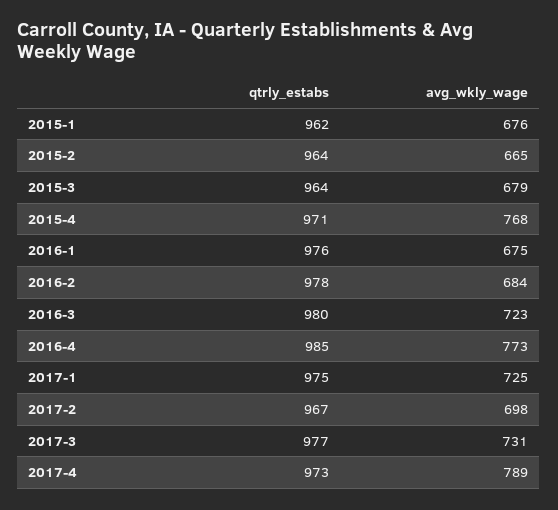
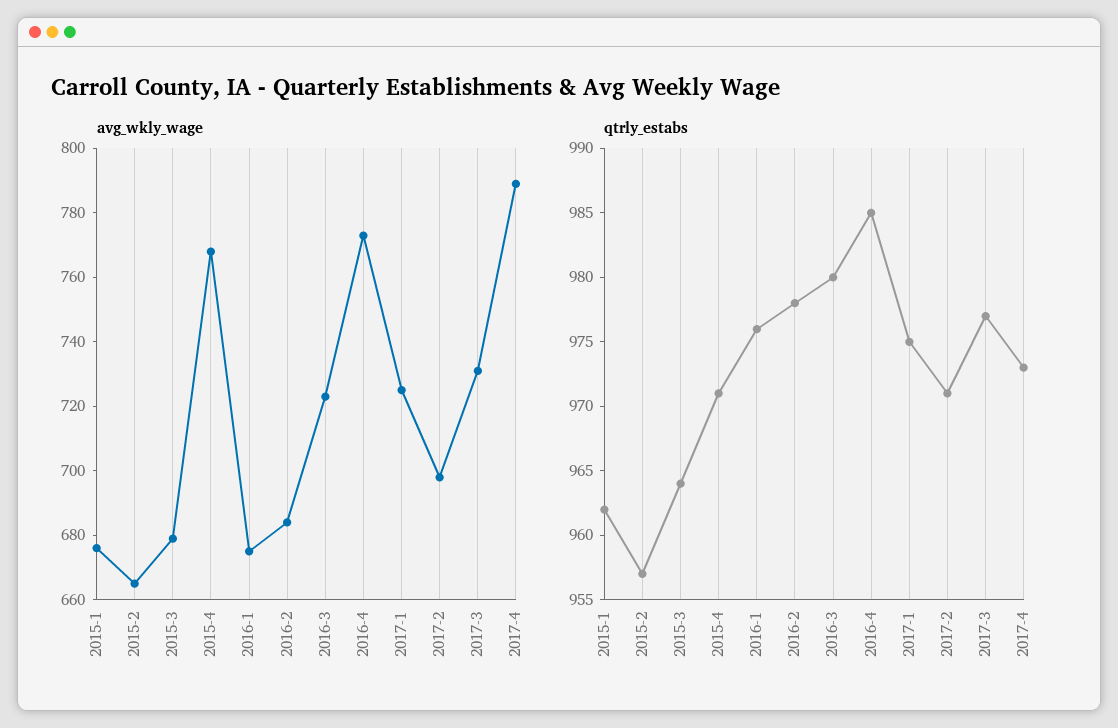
qtrly_estabs, 2015-2: 964 -> 957
qtrly_estabs, 2017-2: 967 -> 971

